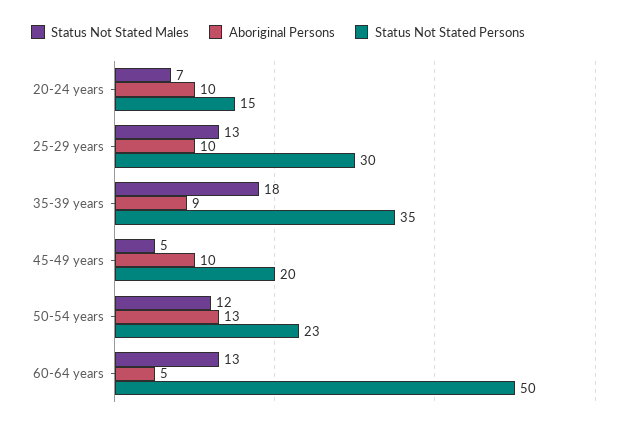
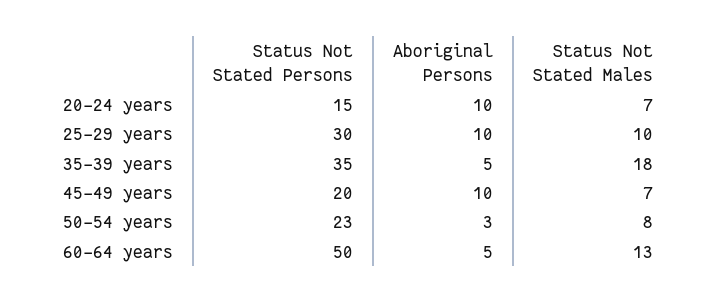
Status Not Stated Males, 25-29 years: 13 -> 10
Aboriginal Persons, 35-39 years: 9 -> 5
Status Not Stated Males, 45-49 years: 5 -> 7
Status Not Stated Males, 50-54 years: 12 -> 8
Aboriginal Persons, 50-54 years: 13 -> 3

